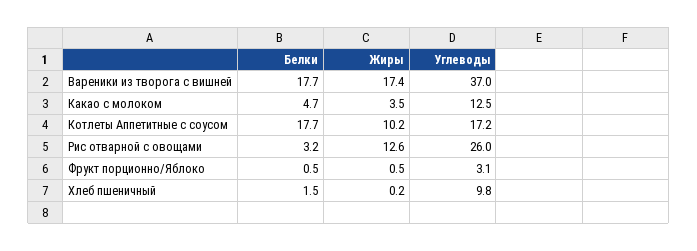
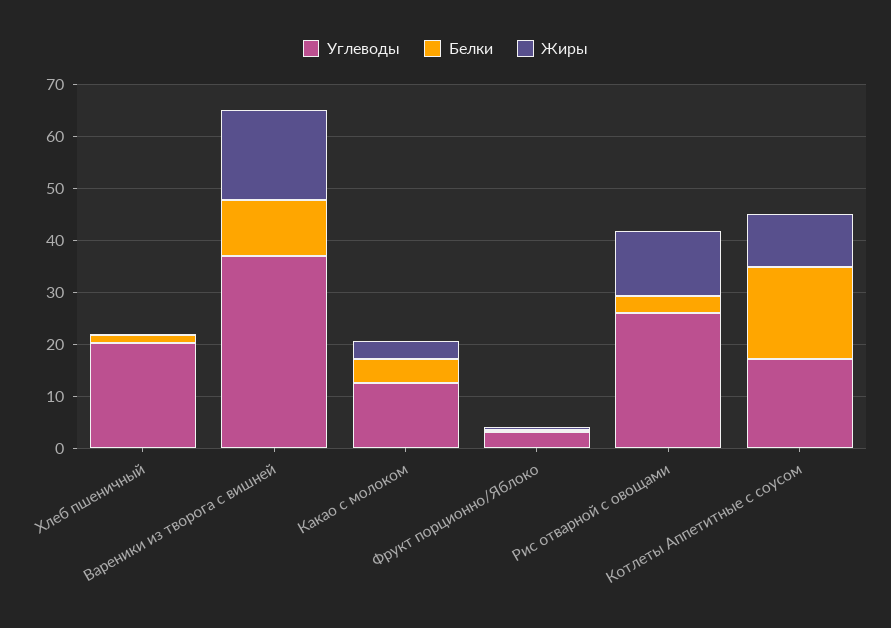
Белки, Вареники из творога с вишней: 17.7 -> 10
Углеводы, Хлеб пшеничный: 9.8 -> 20

